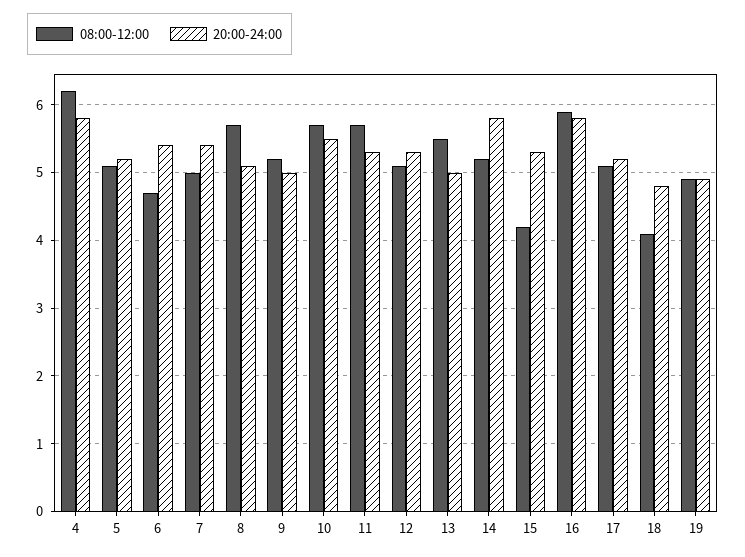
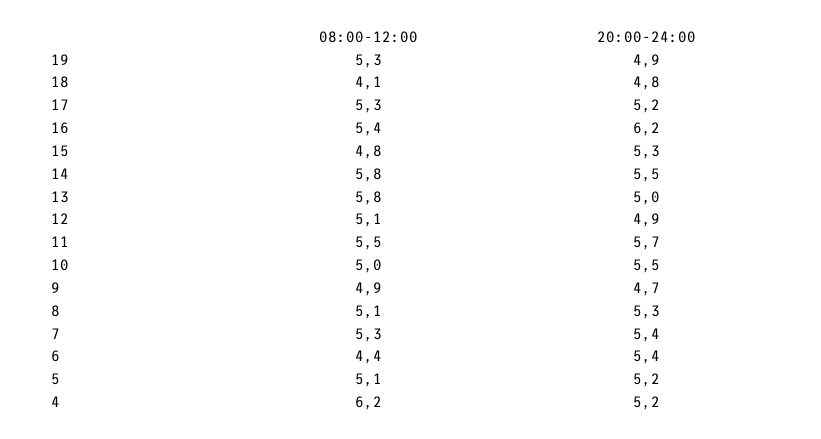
20:00-24:00, 4: 5.8 -> 5.2
08:00-12:00, 6: 4.7 -> 4.4
08:00-12:00, 7: 5 -> 5.3
08:00-12:00, 8: 5.7 -> 5.1
20:00-24:00, 8: 5.1 -> 5.3
08:00-12:00, 9: 5.2 -> 4.9
20:00-24:00, 9: 5 -> 4.7
08:00-12:00, 10: 5.7 -> 5
08:00-12:00, 11: 5.7 -> 5.5
20:00-24:00, 11: 5.3 -> 5.7
20:00-24:00, 12: 5.3 -> 4.9
08:00-12:00, 13: 5.5 -> 5.8
08:00-12:00, 14: 5.2 -> 5.8
20:00-24:00, 14: 5.8 -> 5.5
08:00-12:00, 15: 4.2 -> 4.8
08:00-12:00, 16: 5.9 -> 5.4
20:00-24:00, 16: 5.8 -> 6.2
08:00-12:00, 17: 5.1 -> 5.3
08:00-12:00, 19: 4.9 -> 5.3

